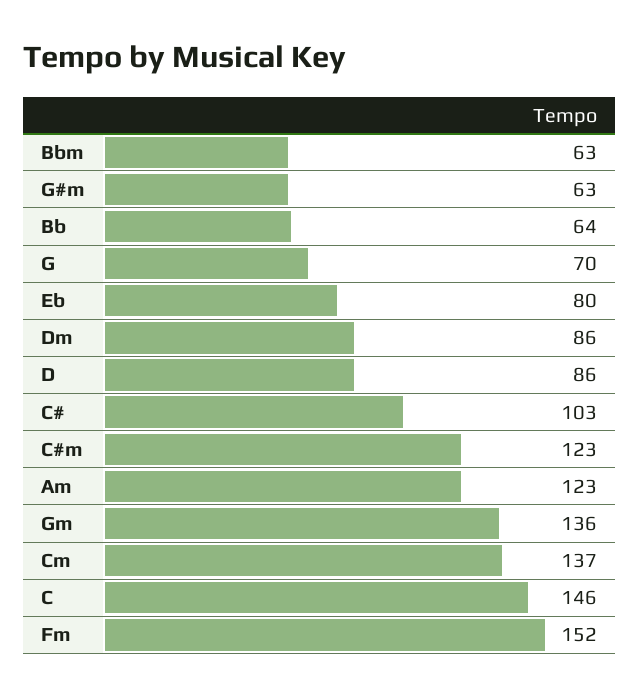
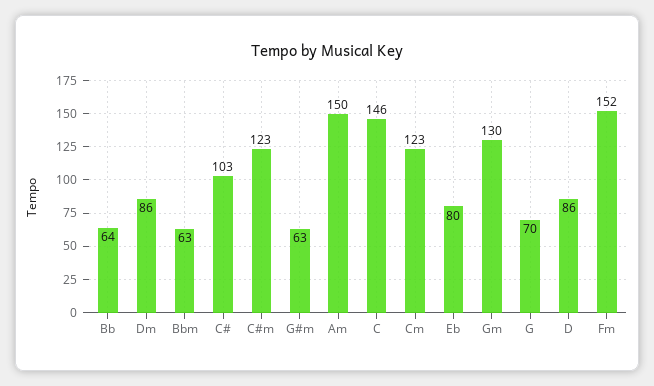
Am: 123 -> 150
Gm: 136 -> 130
Cm: 137 -> 123

